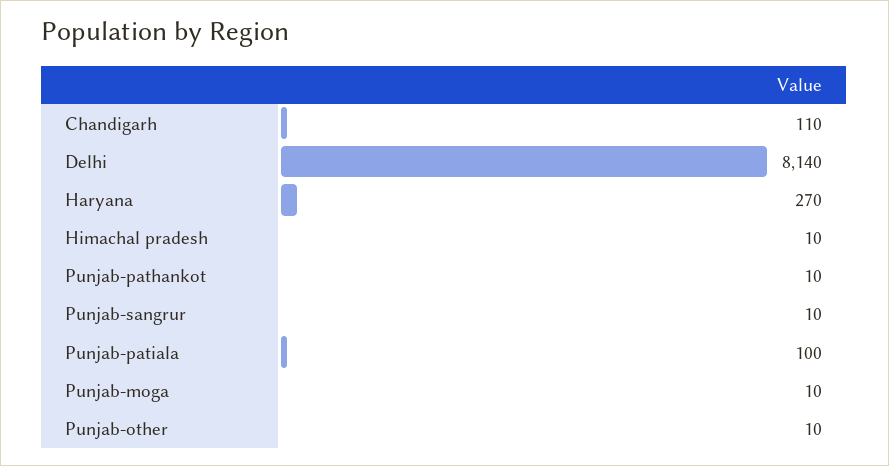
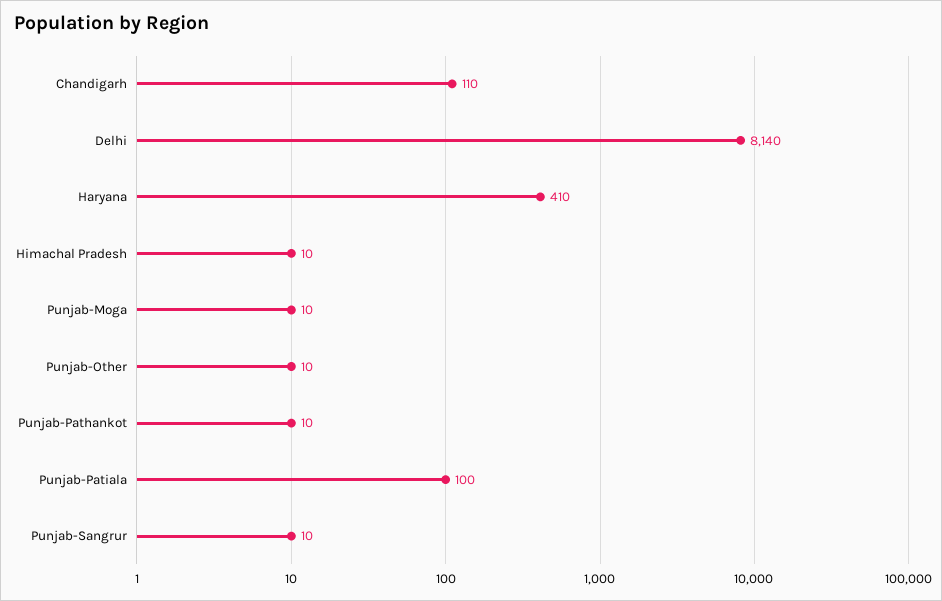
Haryana: 270 -> 410

